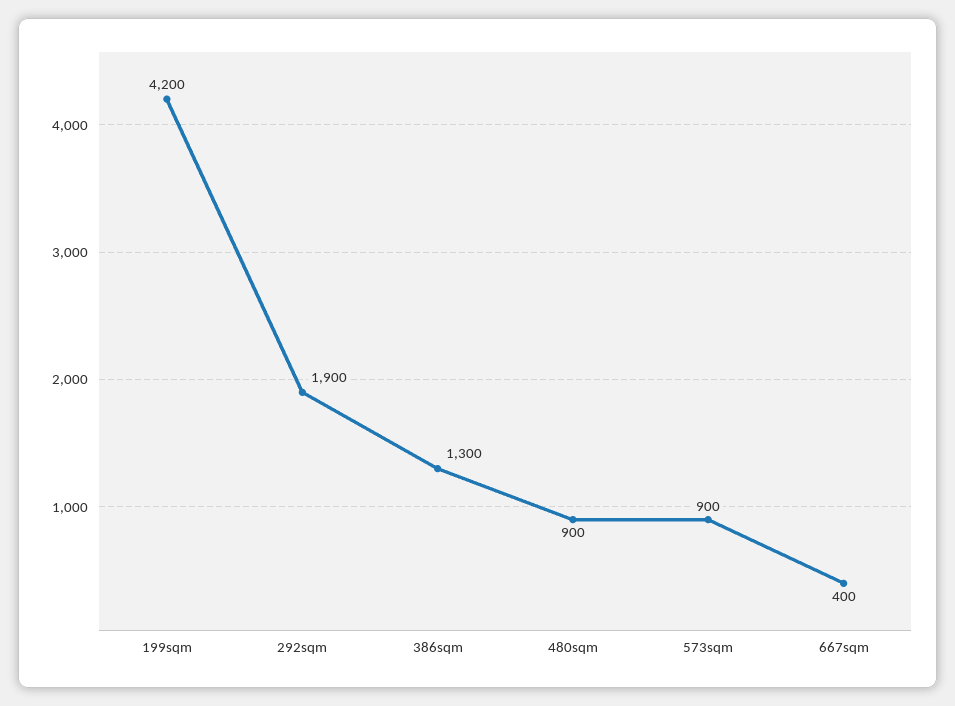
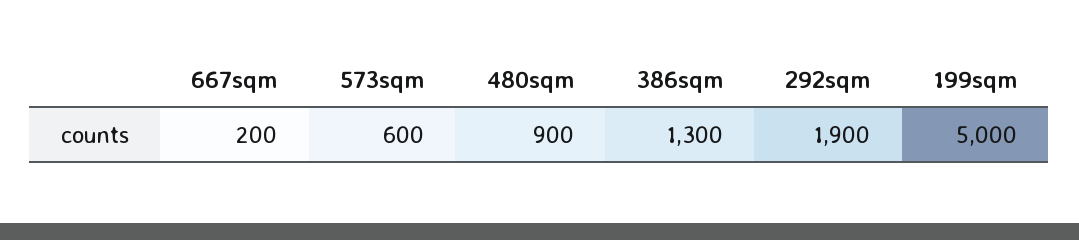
199sqm: 4200 -> 5000
573sqm: 900 -> 600
667sqm: 400 -> 200

